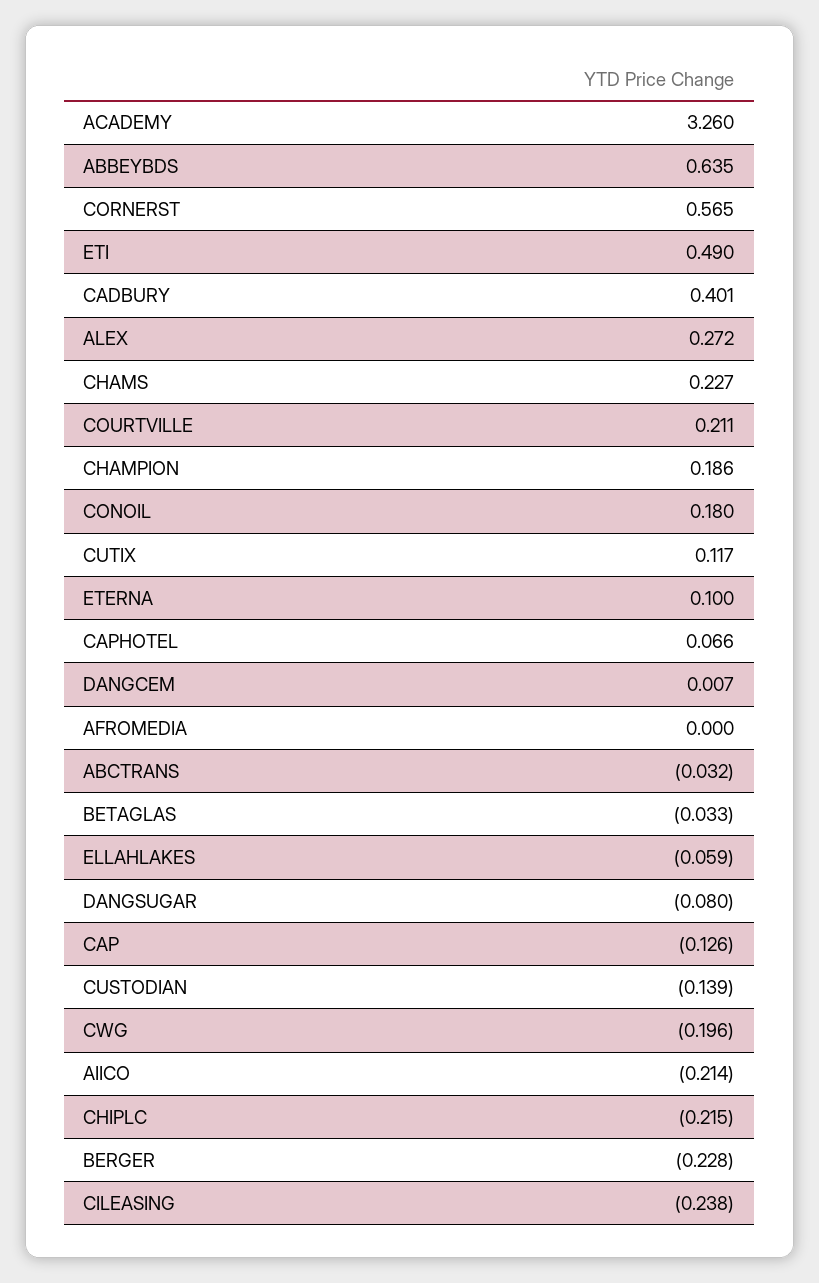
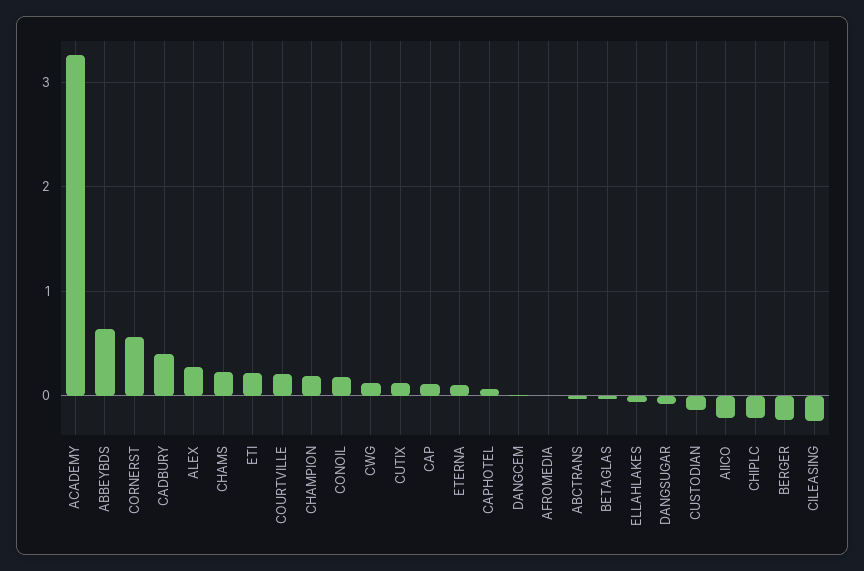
ETI: 0.49 -> 0.2
CAP: -0.126 -> 0.1
CWG: -0.196 -> 0.1

